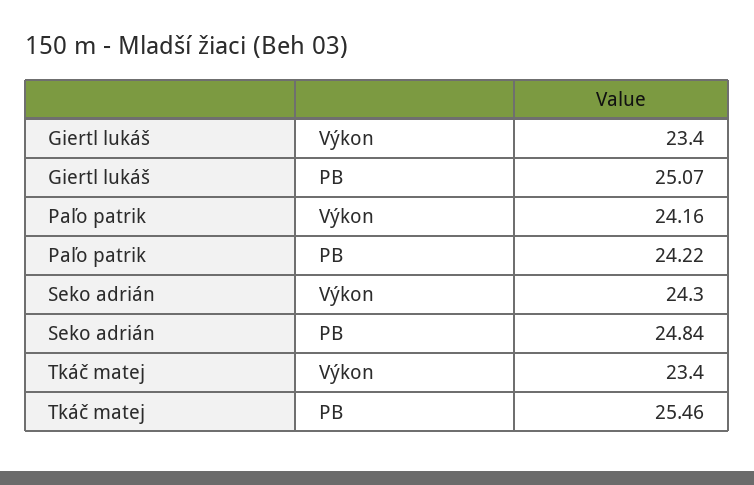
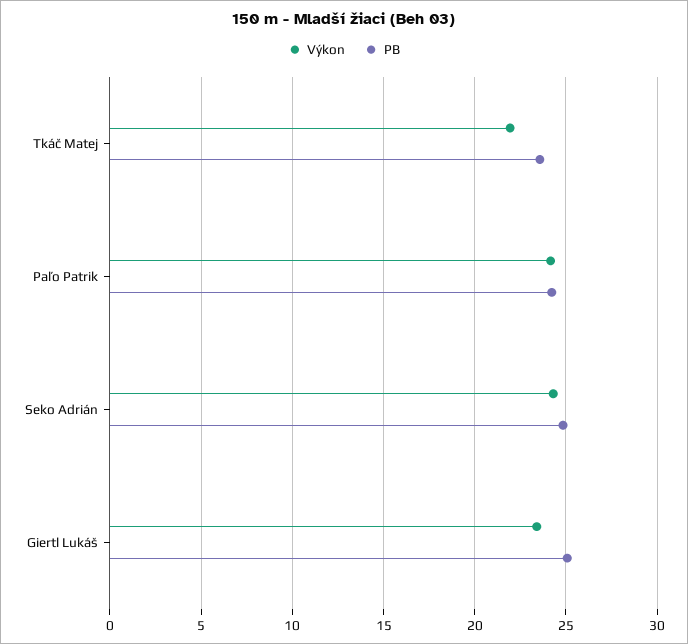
Výkon, Tkáč matej: 23.4 -> 22
PB, Tkáč matej: 25.46 -> 23.5

